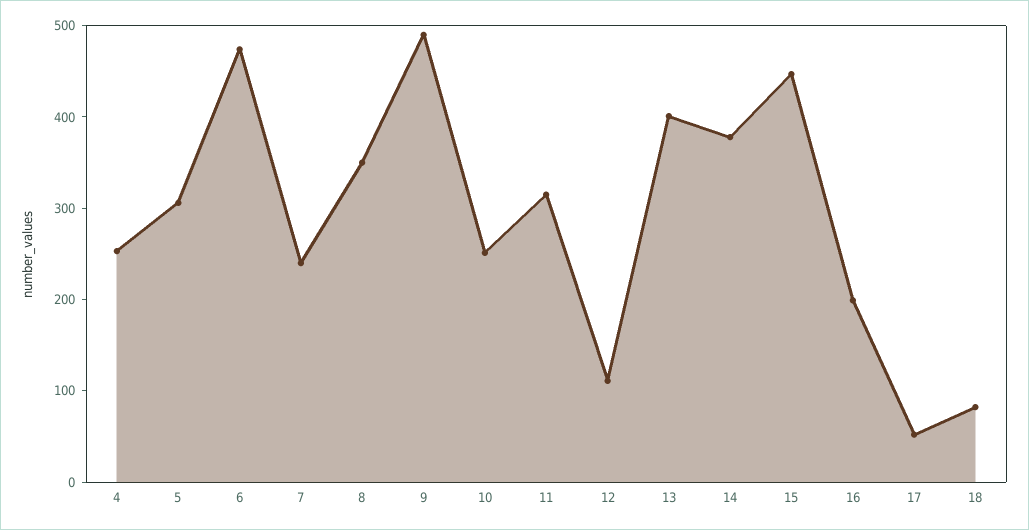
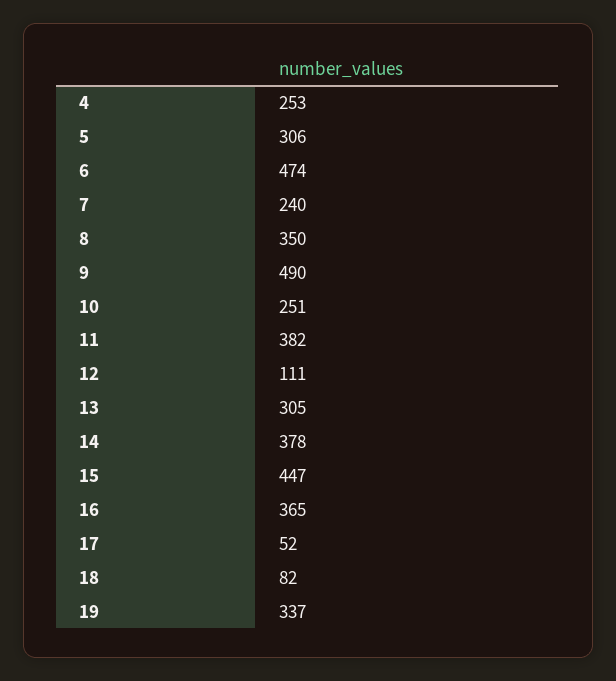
11: 320 -> 382
13: 400 -> 305
16: 200 -> 365
19: none -> 337

